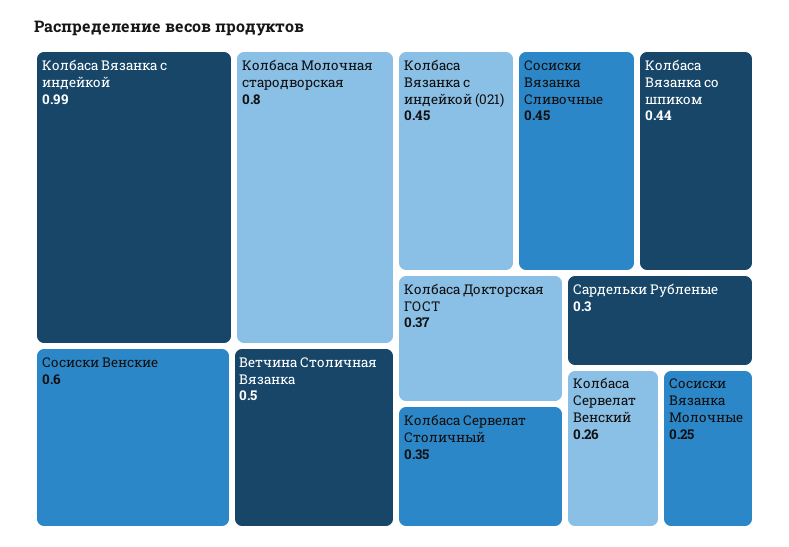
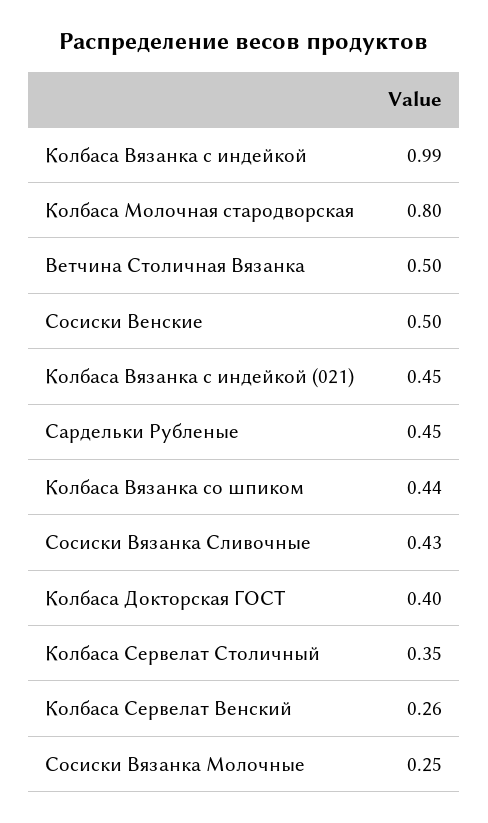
Сосиски Венские: 0.6 -> 0.5
Сосиски Вязанка Сливочные: 0.45 -> 0.43
Колбаса Докторская ГОСТ: 0.37 -> 0.4
Сардельки Рубленые: 0.3 -> 0.45

